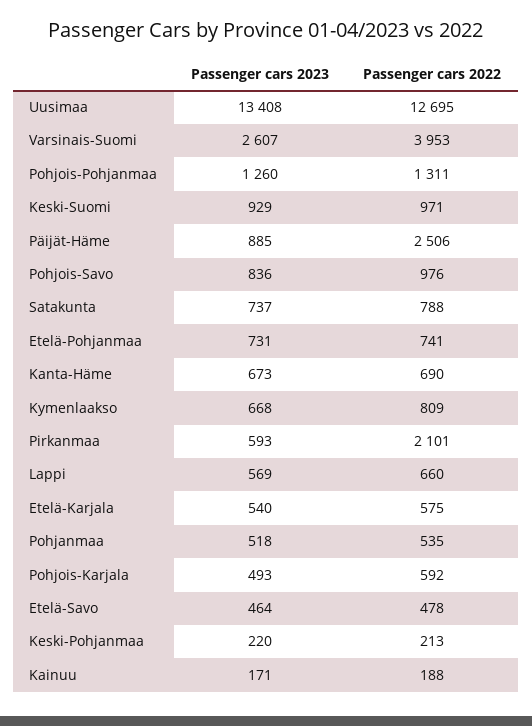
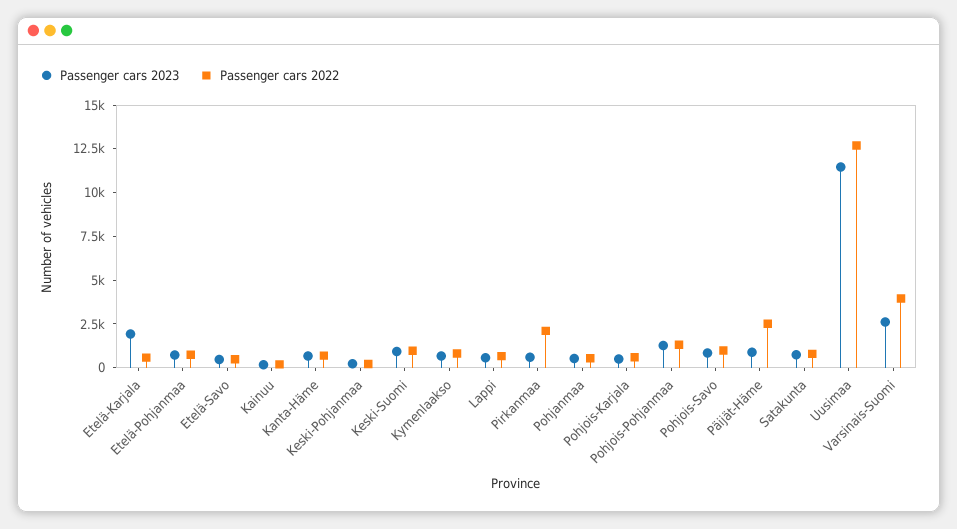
Passenger cars 2023, Uusimaa: 13408 -> 11500
Passenger cars 2023, Etelä-Karjala: 540 -> 2000

